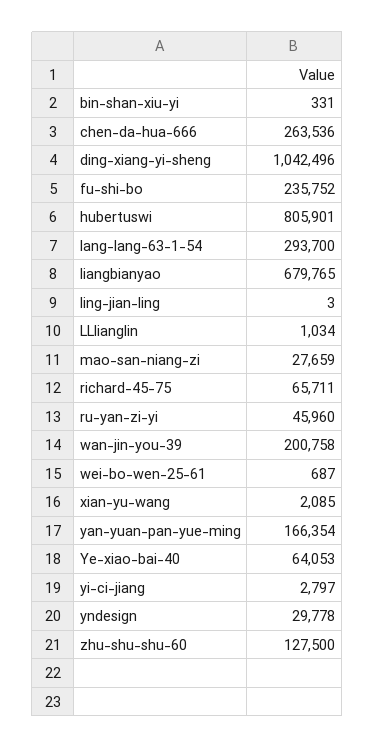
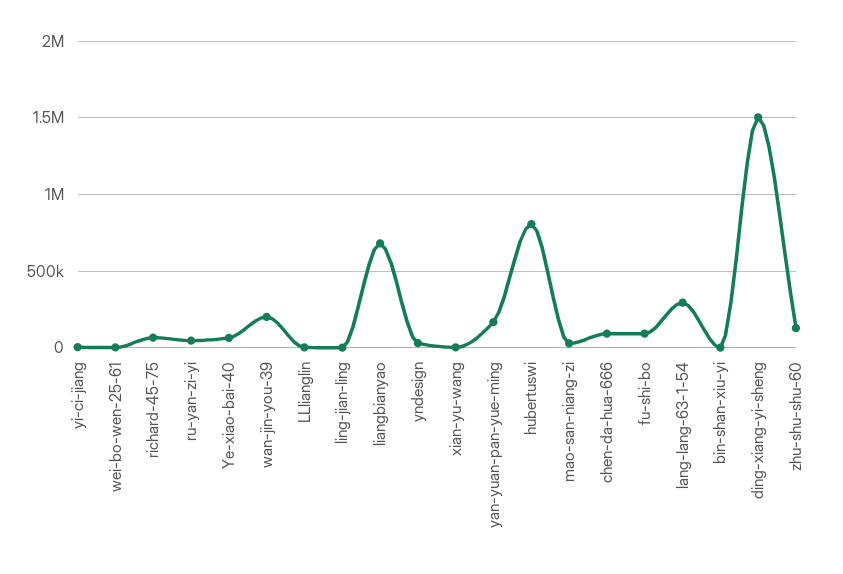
chen-da-hua-666: 263536 -> 100000
ding-xiang-yi-sheng: 1042496 -> 1500000
fu-shi-bo: 235752 -> 100000

